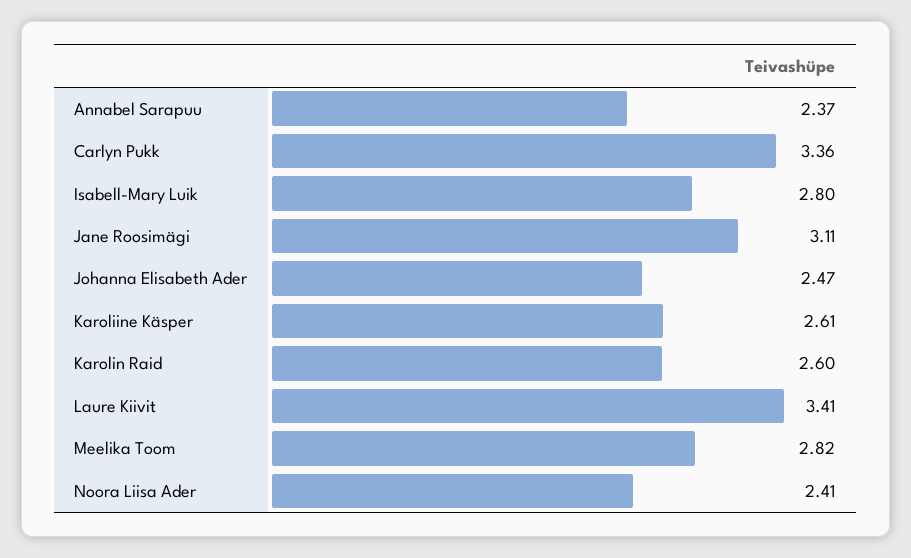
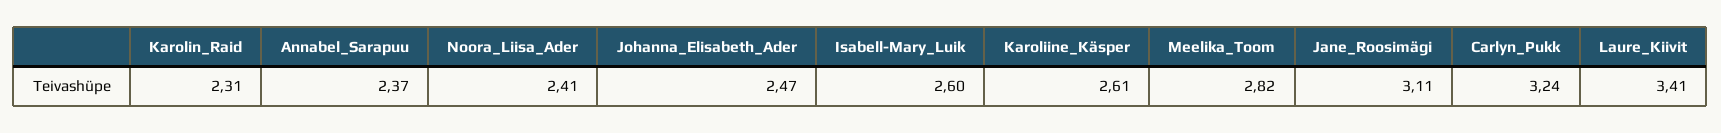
Carlyn Pukk: 3.36 -> 3.24
Isabell-Mary Luik: 2.8 -> 2.6
Karolin Raid: 2.6 -> 2.31

